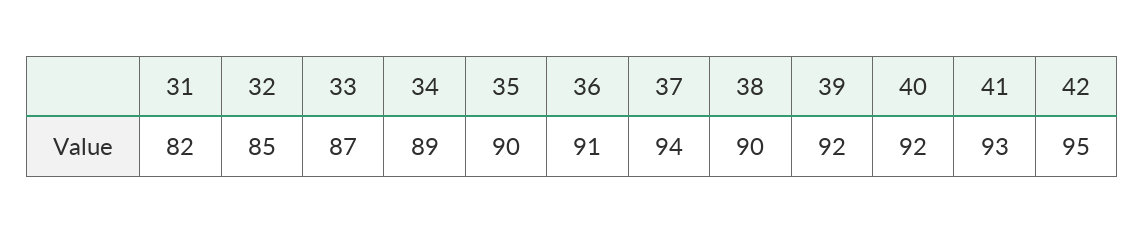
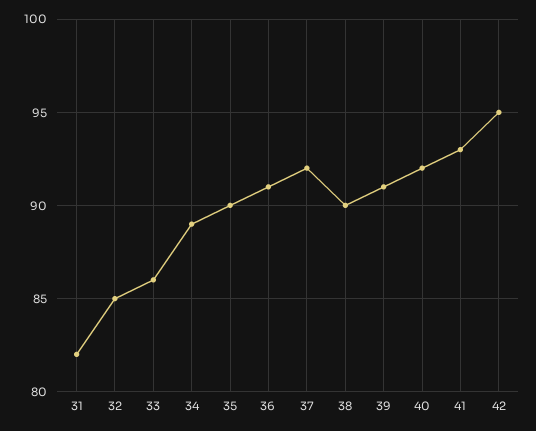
33: 87 -> 86
37: 94 -> 92
39: 92 -> 91

